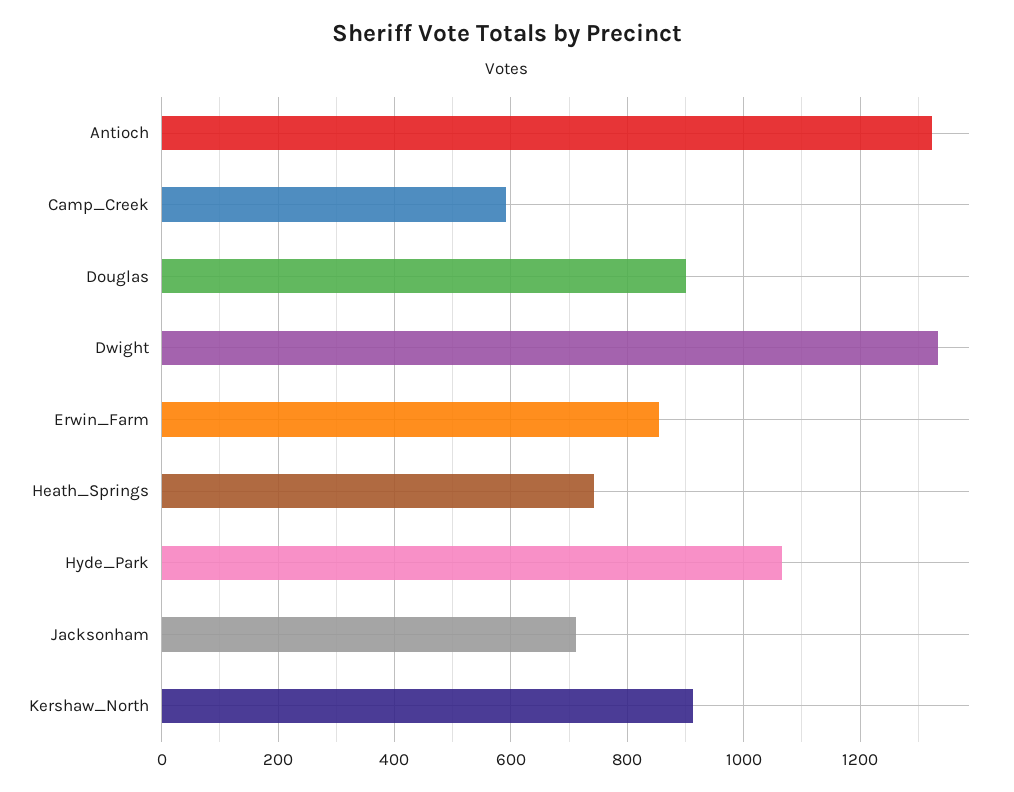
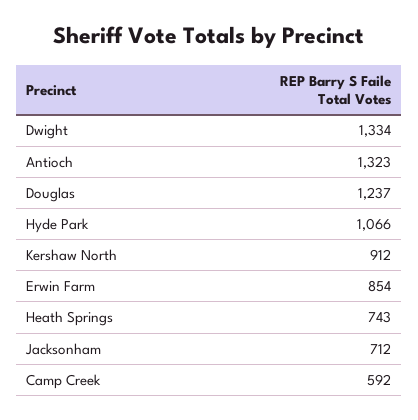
Douglas: 900 -> 1237

